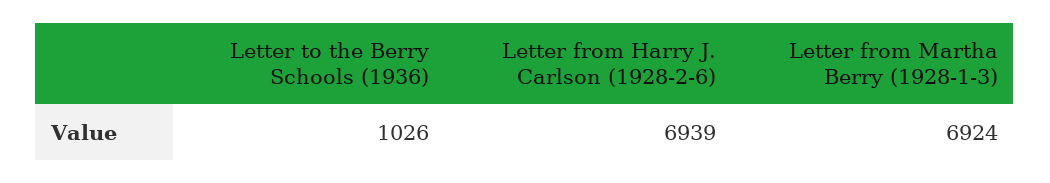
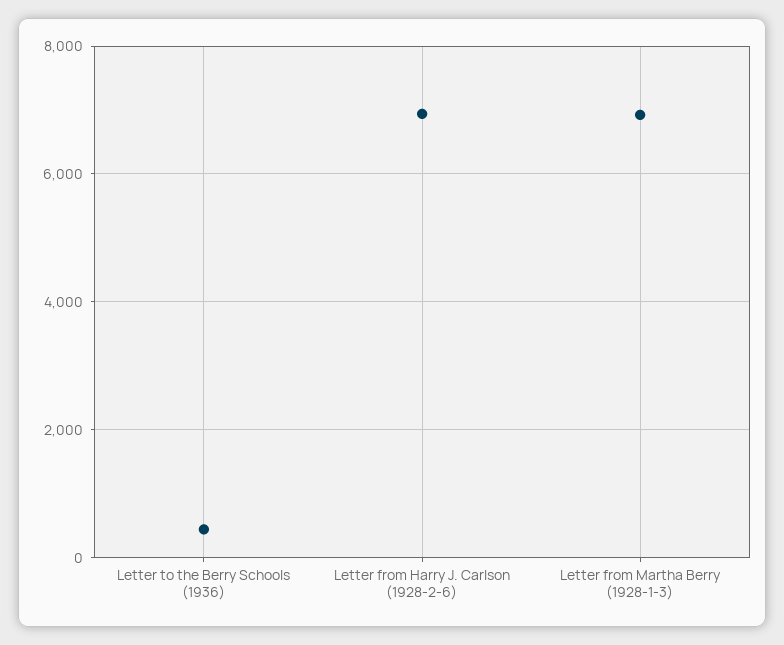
Letter to the Berry Schools (1936): 1026 -> 400

